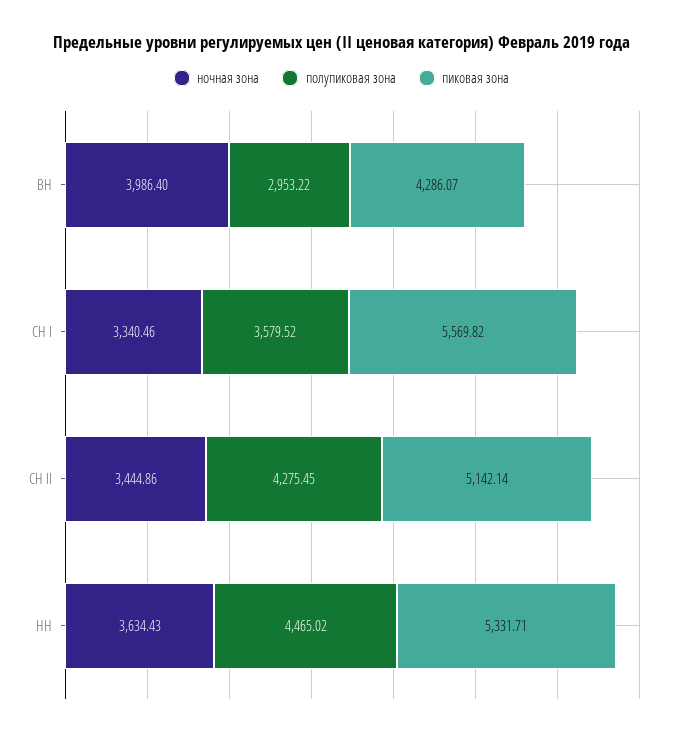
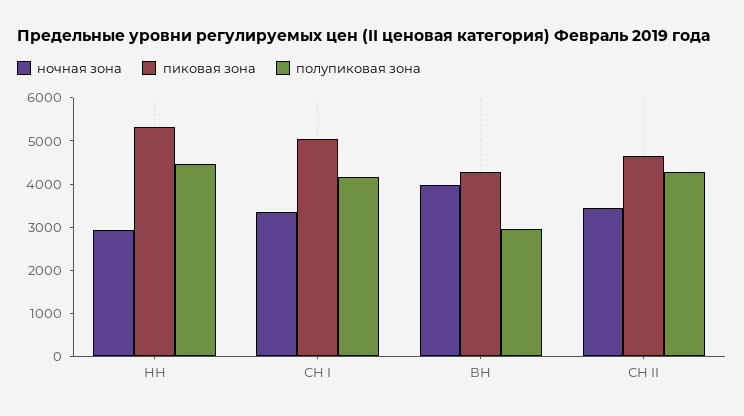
полупиковая зона, СН I: 3579.52 -> 4200
пиковая зона, СН I: 5569.82 -> 5000
пиковая зона, СН II: 5142.14 -> 4600
ночная зона, НН: 3634.43 -> 3000

